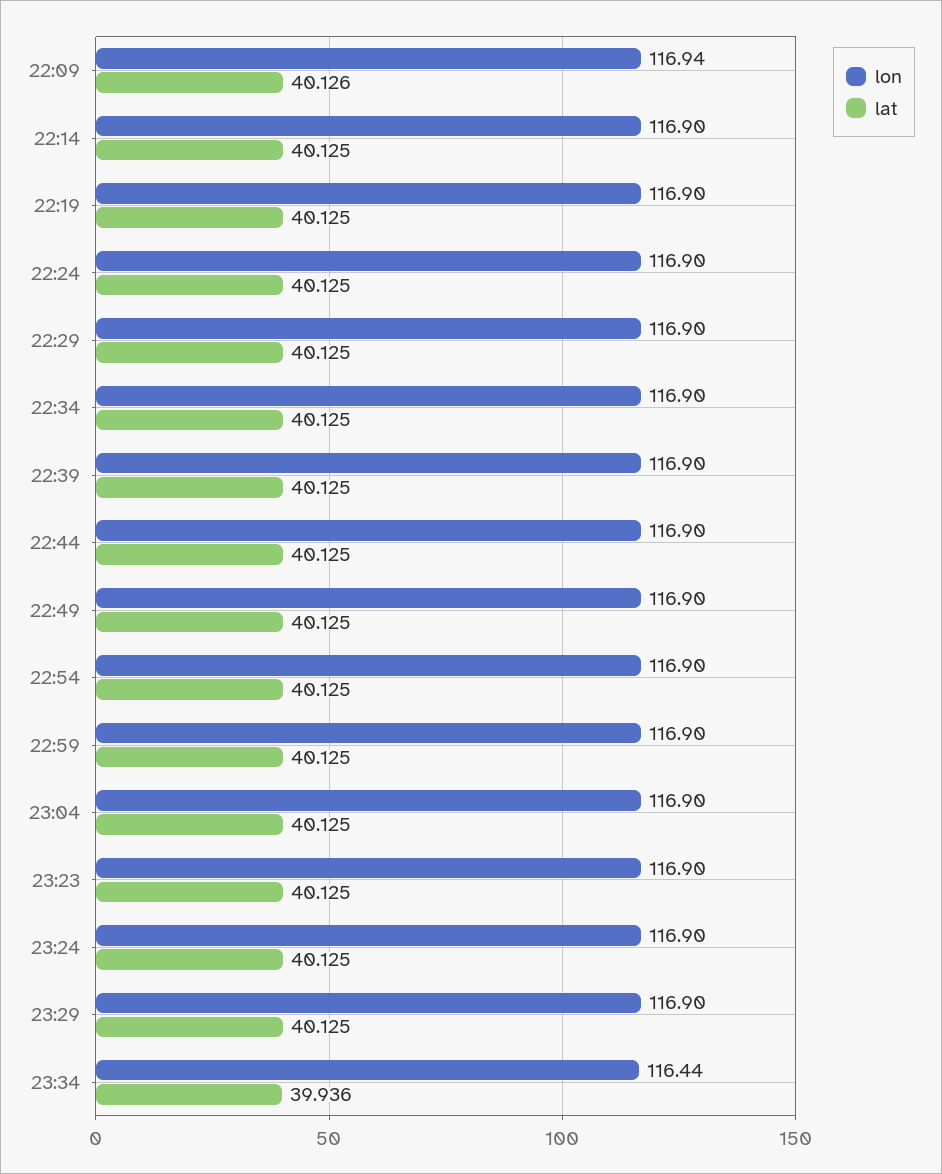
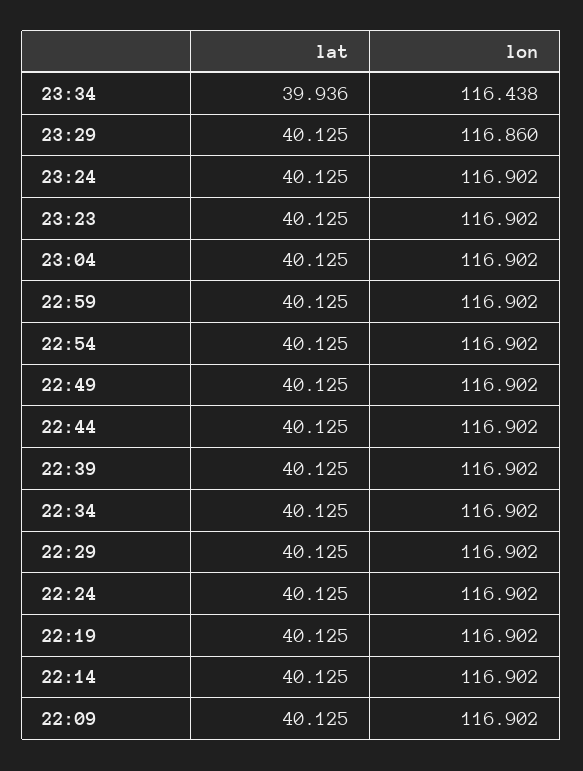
lon, 22:09: 116.94 -> 116.902
lat, 22:09: 40.126 -> 40.125
lon, 23:29: 116.9 -> 116.86

